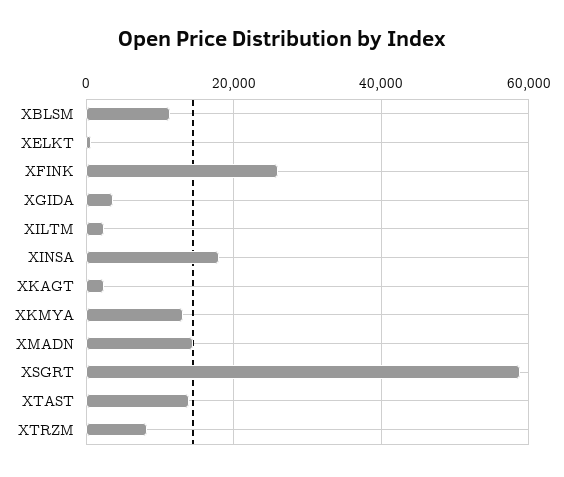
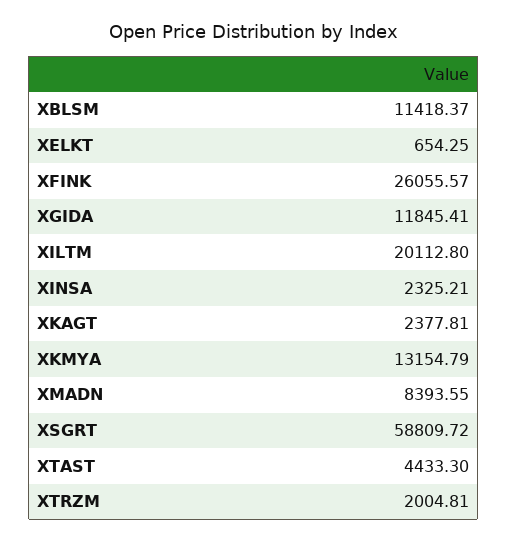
XGIDA: 4000 -> 11845.41
XILTM: 2000 -> 20112.8
XINSA: 18000 -> 2325.21
XMADN: 14000 -> 8393.55
XTAST: 14000 -> 4433.3
XTRZM: 8000 -> 2004.81

